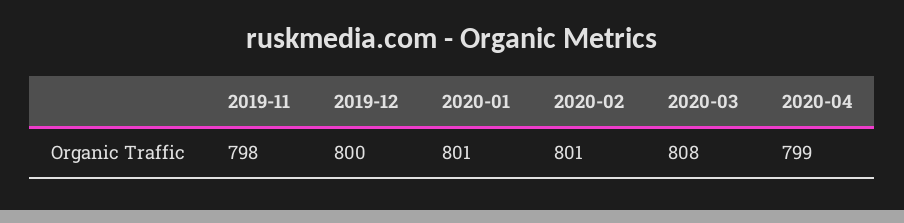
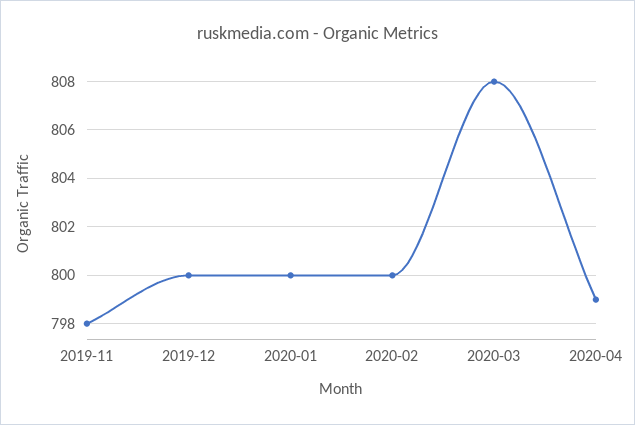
2020-01: 801 -> 800
2020-02: 801 -> 800

